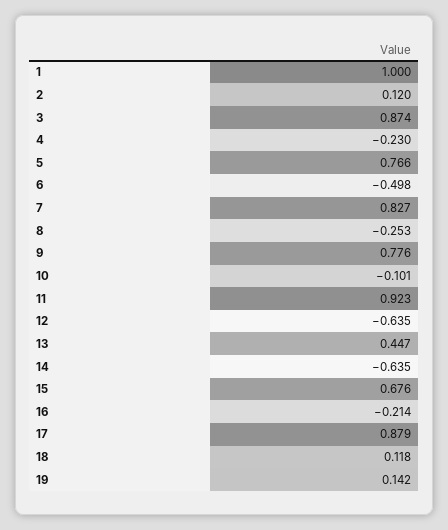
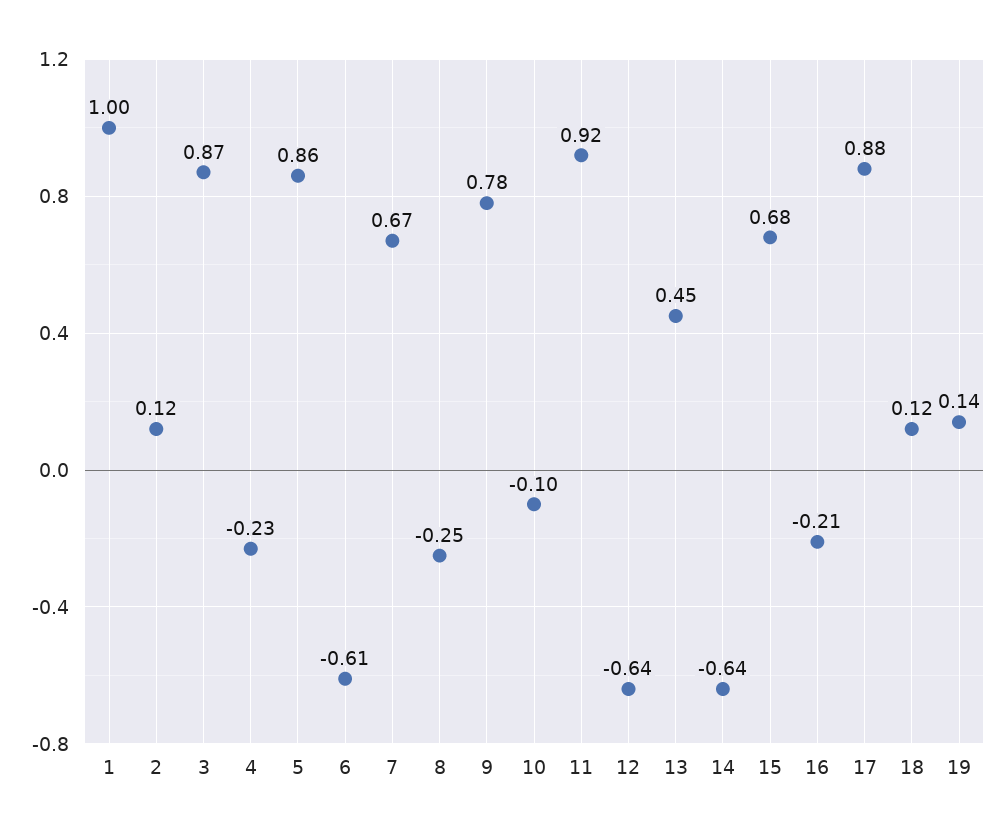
5: 0.766 -> 0.86
6: -0.498 -> -0.61
7: 0.827 -> 0.67

